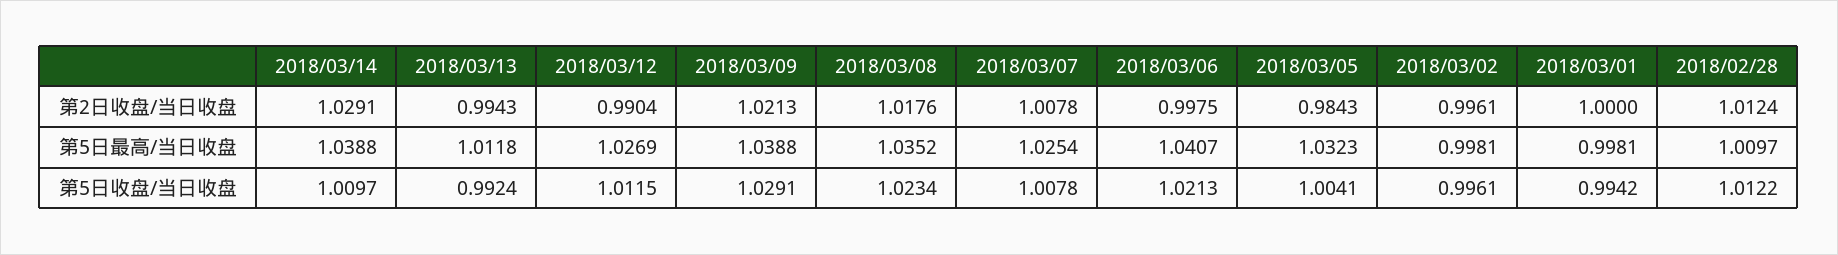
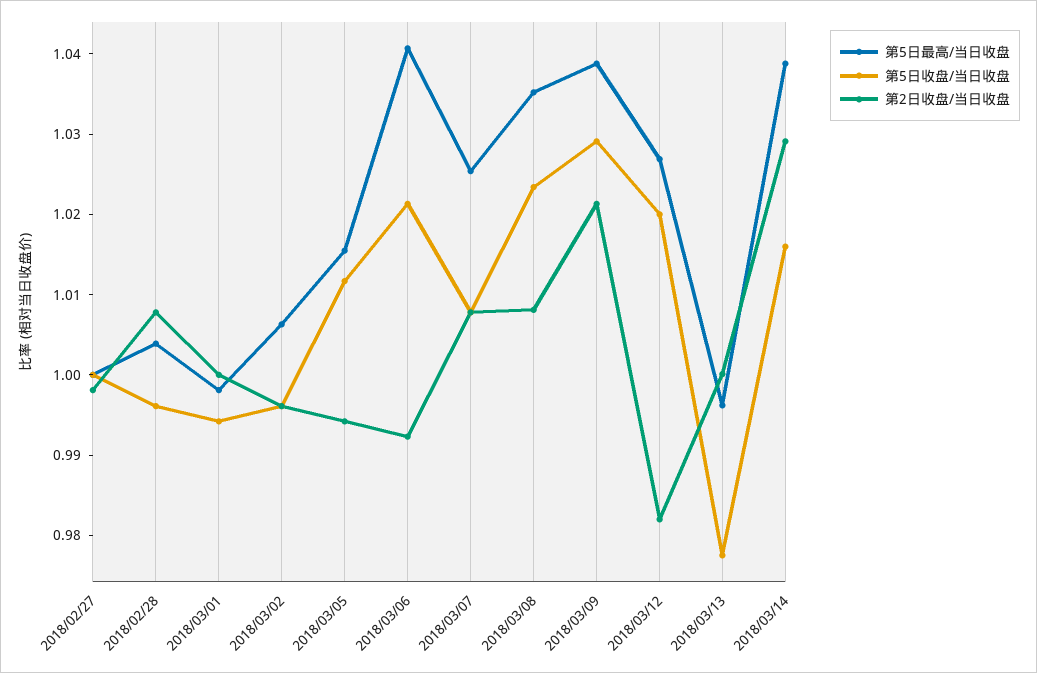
第2日收盘/当日收盘, 2018/03/13: 0.9943 -> 1
第2日收盘/当日收盘, 2018/03/12: 0.9904 -> 0.982
第2日收盘/当日收盘, 2018/03/08: 1.0176 -> 1.008
第2日收盘/当日收盘, 2018/03/06: 0.9975 -> 0.992
第2日收盘/当日收盘, 2018/03/05: 0.9843 -> 0.994
第2日收盘/当日收盘, 2018/02/28: 1.0124 -> 1.008
第5日最高/当日收盘, 2018/03/13: 1.0118 -> 0.996
第5日最高/当日收盘, 2018/03/05: 1.0323 -> 1.016
第5日最高/当日收盘, 2018/03/02: 0.9981 -> 1.006
第5日最高/当日收盘, 2018/02/28: 1.0097 -> 1.004
第5日收盘/当日收盘, 2018/03/14: 1.0097 -> 1.016
第5日收盘/当日收盘, 2018/03/13: 0.9924 -> 0.978
第5日收盘/当日收盘, 2018/03/12: 1.0115 -> 1.02
第5日收盘/当日收盘, 2018/03/05: 1.0041 -> 1.012
第5日收盘/当日收盘, 2018/02/28: 1.0122 -> 0.996
第5日最高/当日收盘, 2018/02/27: none -> 1
第5日收盘/当日收盘, 2018/02/27: none -> 1
第2日收盘/当日收盘, 2018/02/27: none -> 0.998

